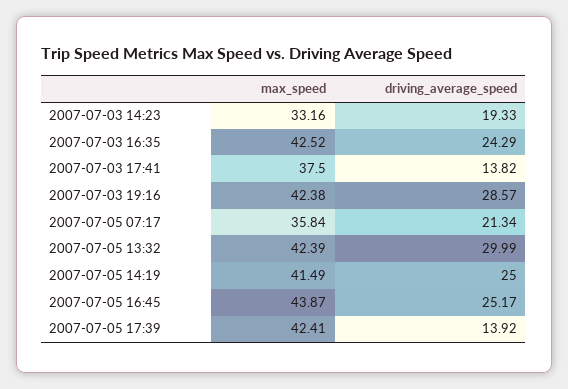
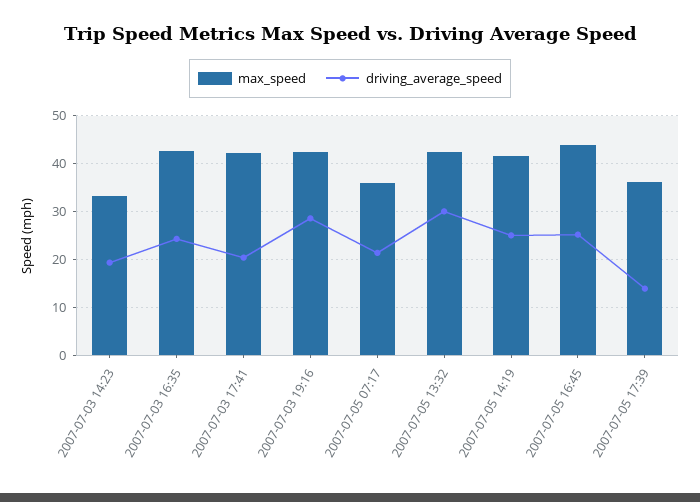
max_speed, 2007-07-03 17:41: 37.5 -> 42
driving_average_speed, 2007-07-03 17:41: 13.82 -> 20
max_speed, 2007-07-05 17:39: 42.41 -> 36

